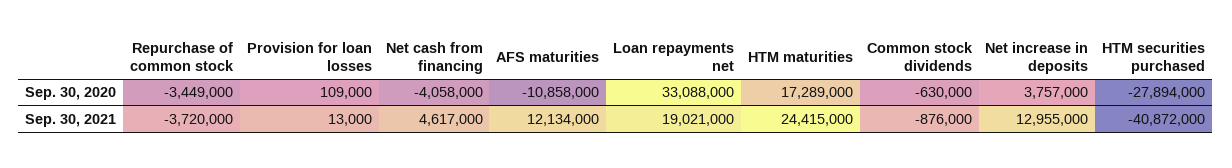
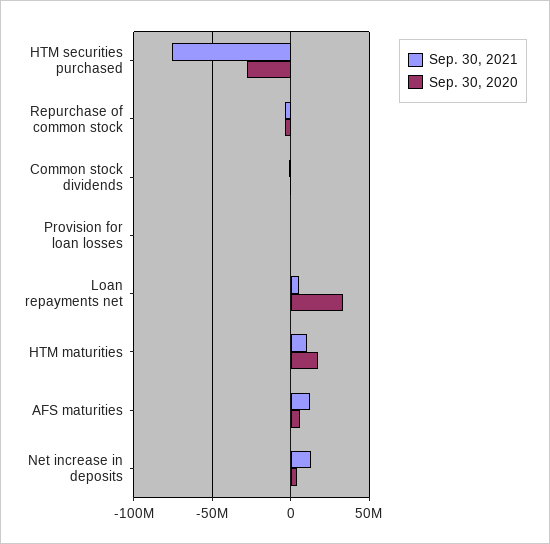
Sep. 30, 2020, Net cash from financing: -4058000 -> none
Sep. 30, 2020, AFS maturities: -10858000 -> 5000000
Sep. 30, 2021, Net cash from financing: 4617000 -> none
Sep. 30, 2021, Loan repayments net: 19021000 -> 5000000
Sep. 30, 2021, HTM maturities: 24415000 -> 10000000
Sep. 30, 2021, HTM securities purchased: -40872000 -> -75000000

